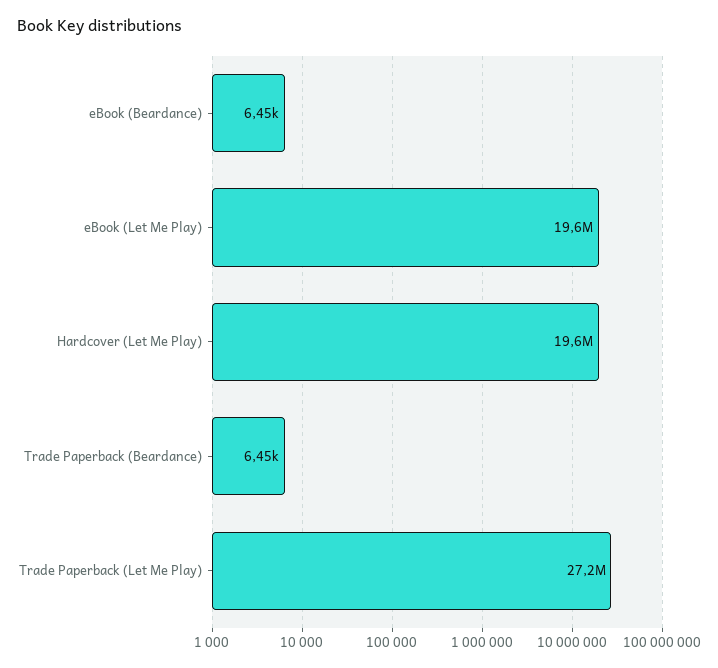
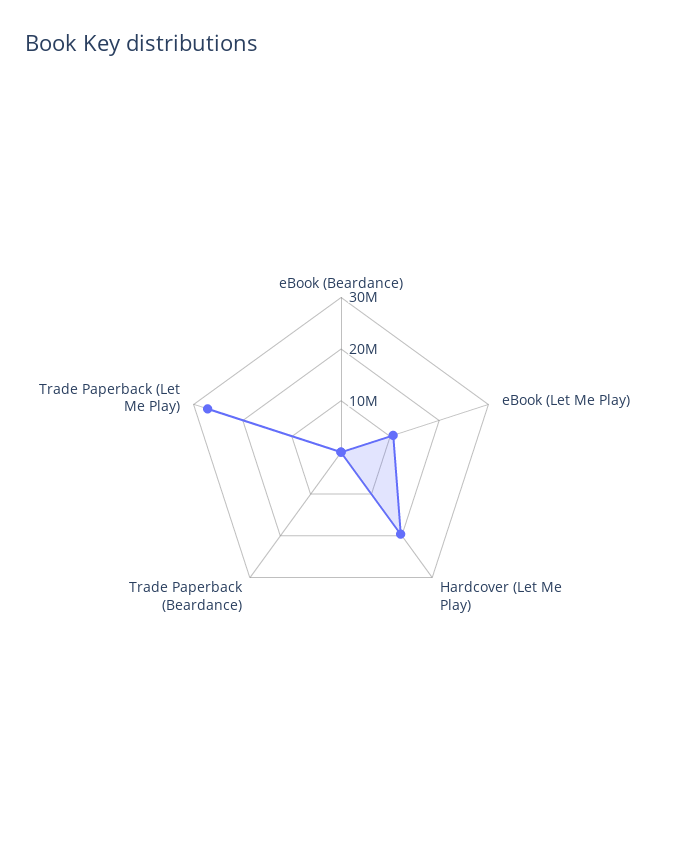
eBook (Let Me Play): 19600000 -> 10000000

